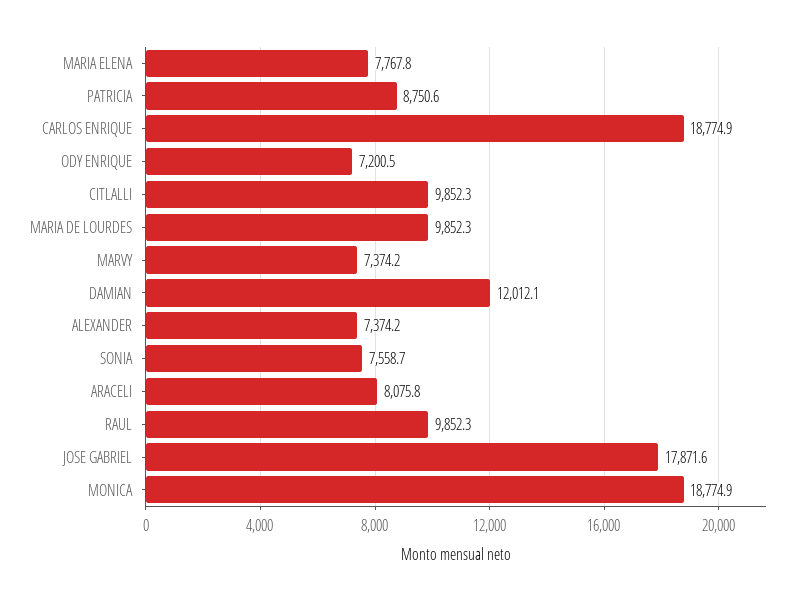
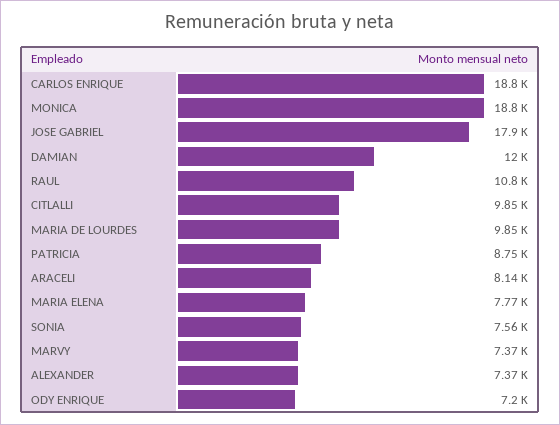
ARACELI: 8075.8 -> 8140
RAUL: 9852.3 -> 10800

